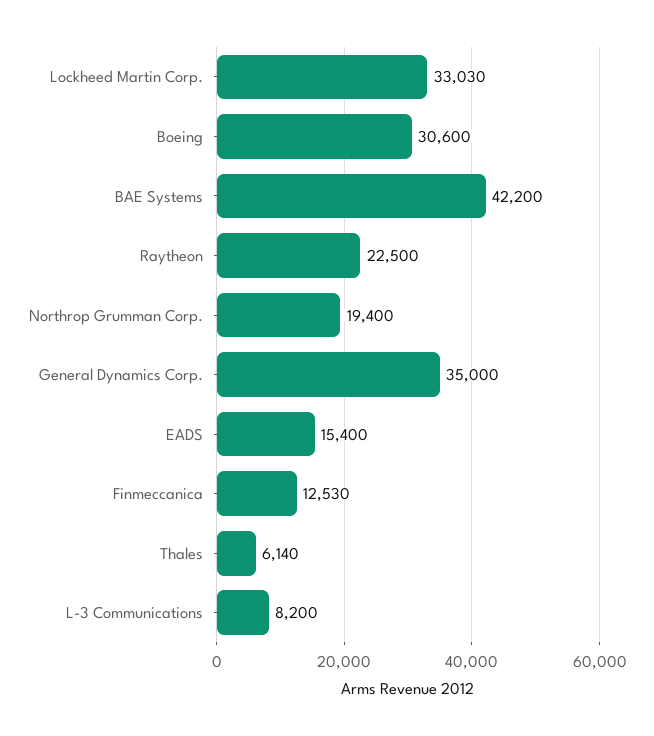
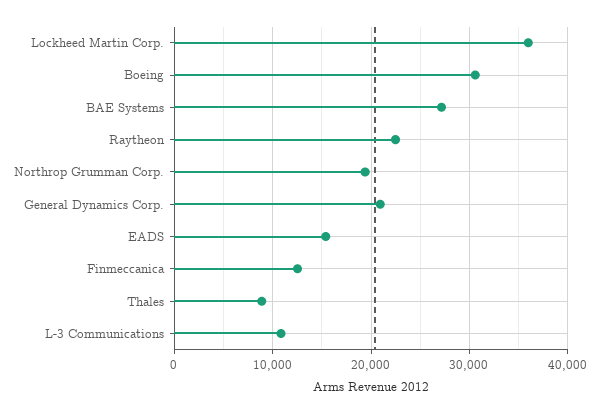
Lockheed Martin Corp.: 33030 -> 36000
BAE Systems: 42200 -> 27000
General Dynamics Corp.: 35000 -> 21000
Thales: 6140 -> 9000
L-3 Communications: 8200 -> 11000

